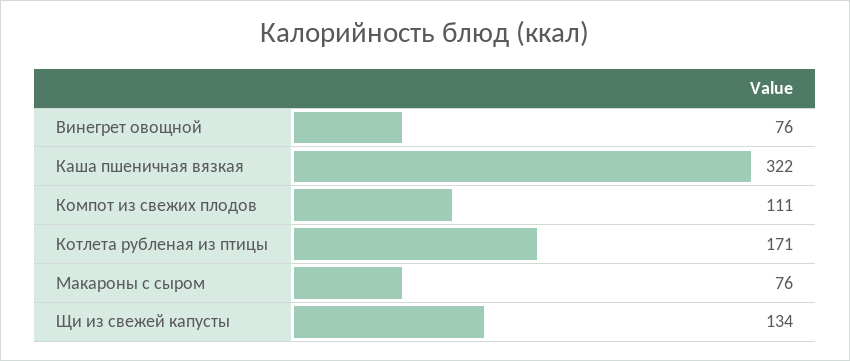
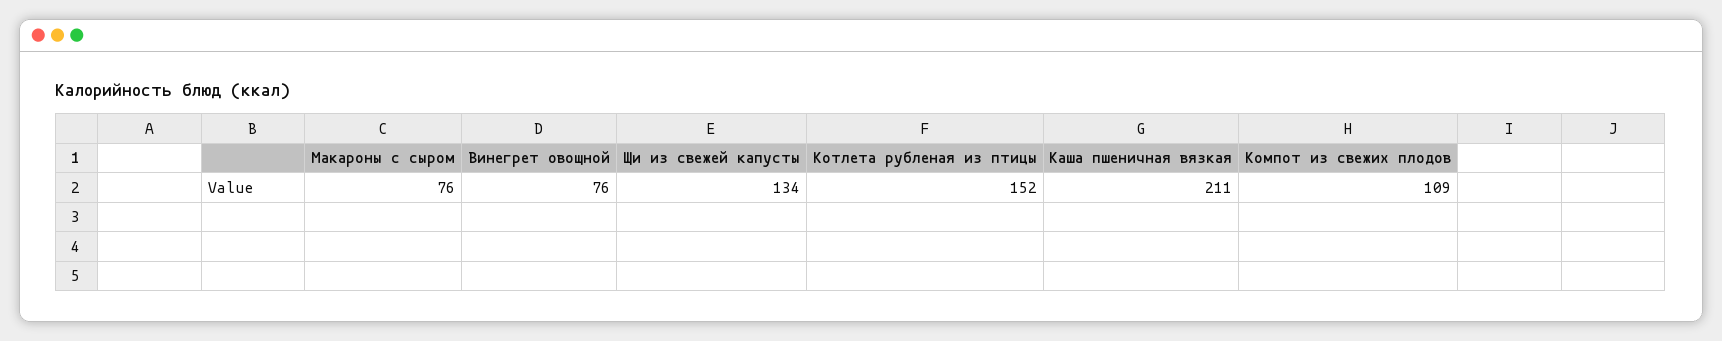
Каша пшеничная вязкая: 322 -> 211
Компот из свежих плодов: 111 -> 109
Котлета рубленая из птицы: 171 -> 152

